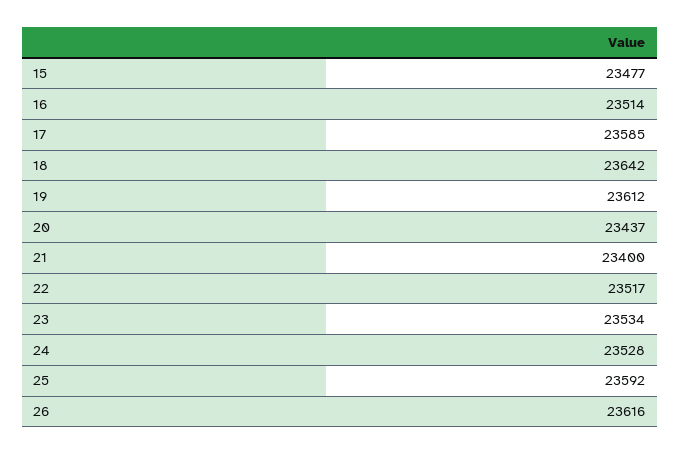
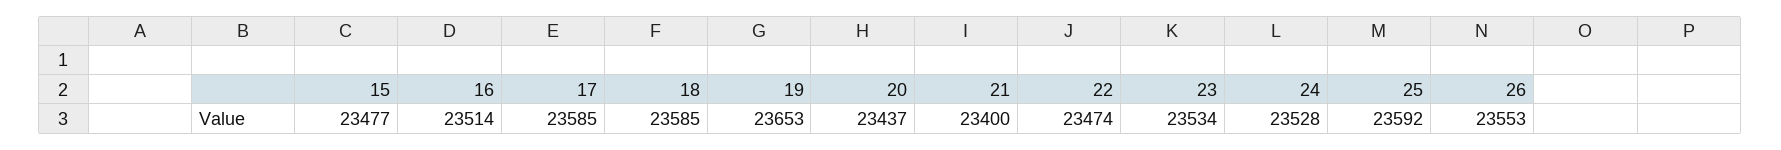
18: 23642 -> 23585
19: 23612 -> 23653
22: 23517 -> 23474
26: 23616 -> 23553

